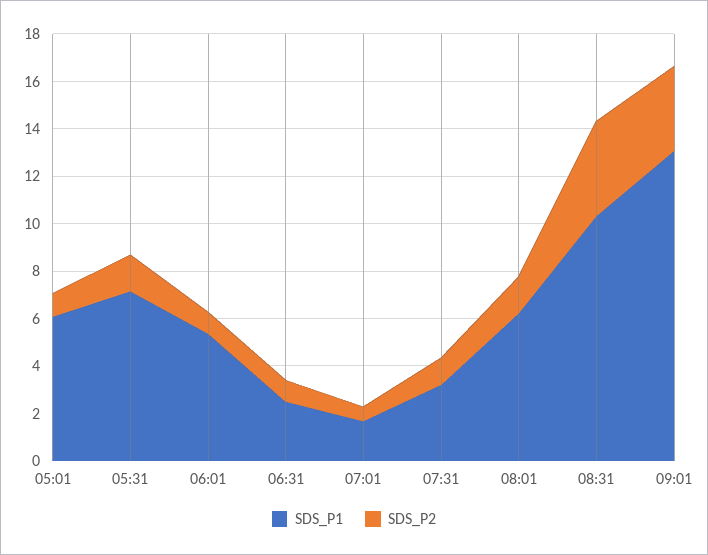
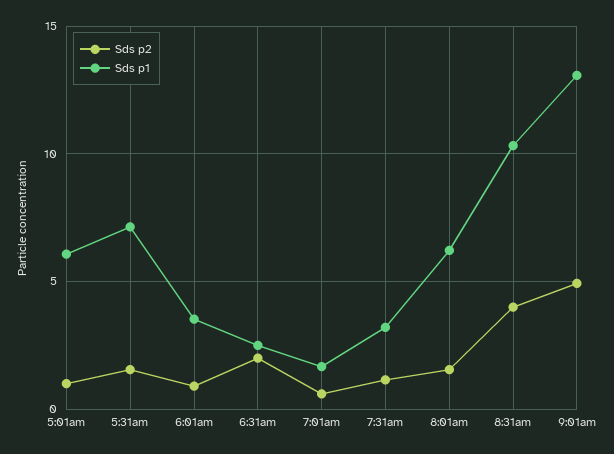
SDS_P1, 06:01: 5.5 -> 3.5
SDS_P2, 06:31: 1 -> 2
SDS_P2, 09:01: 3.5 -> 5

